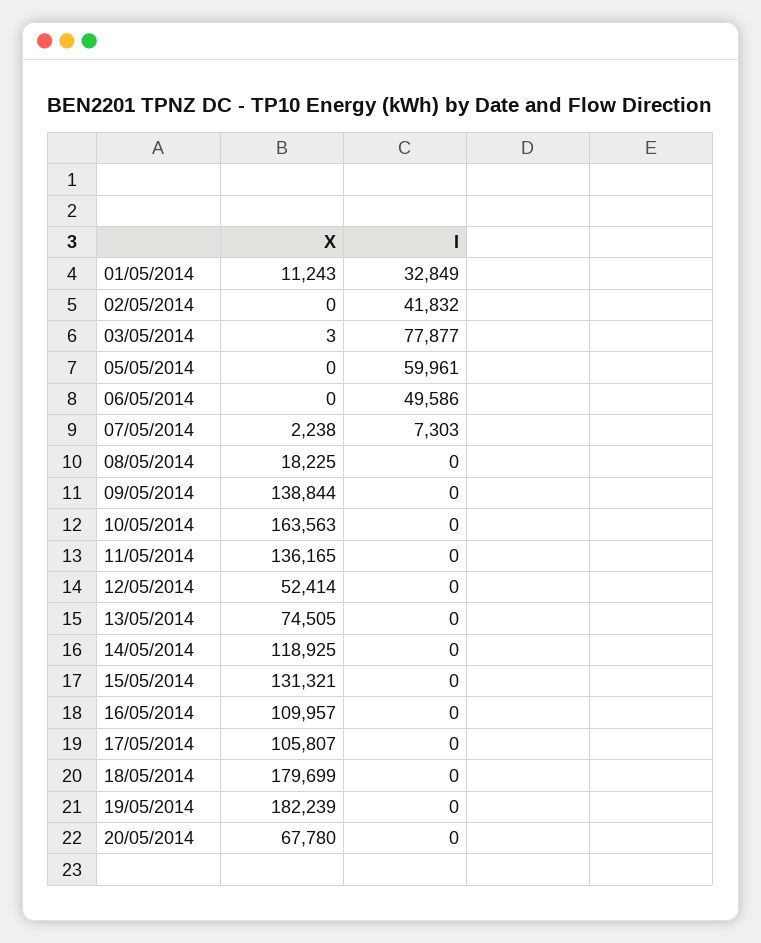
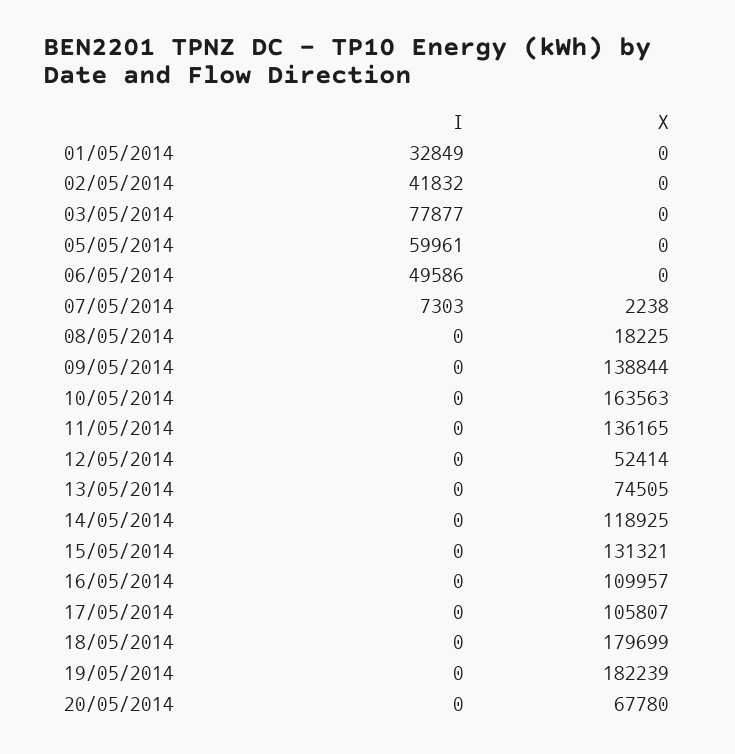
X, 01/05/2014: 11243 -> 0
X, 03/05/2014: 3 -> 0

